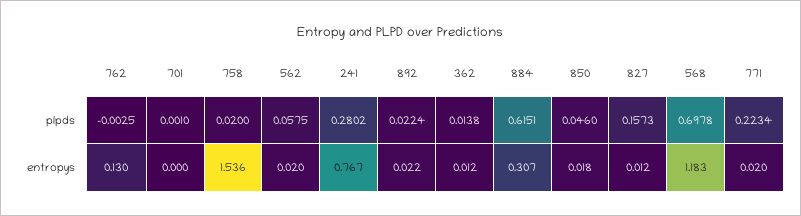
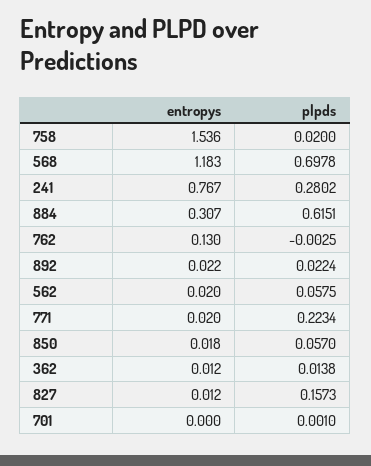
850, plpds: 0.046 -> 0.057

